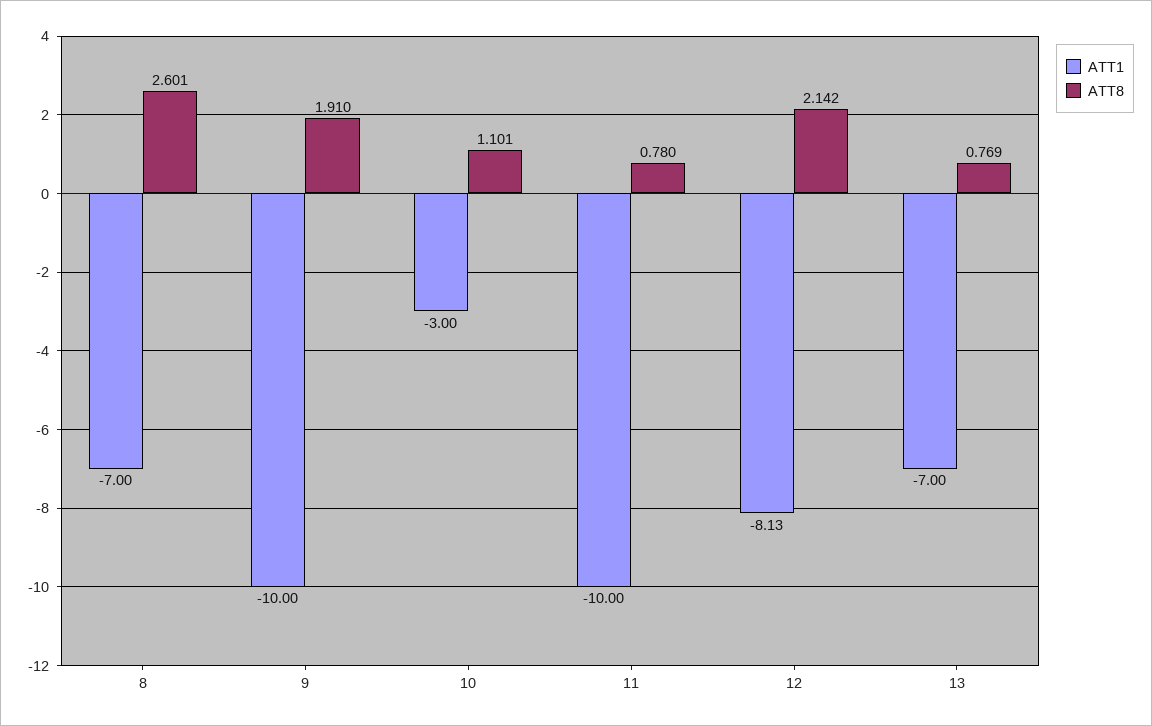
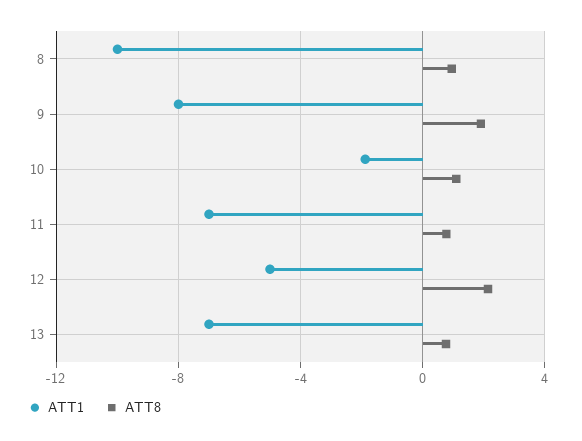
ATT1, 8: -7 -> -10
ATT8, 8: 2.601 -> 1
ATT1, 9: -10 -> -8
ATT1, 10: -3 -> -2
ATT1, 11: -10 -> -7
ATT1, 12: -8.13 -> -5

